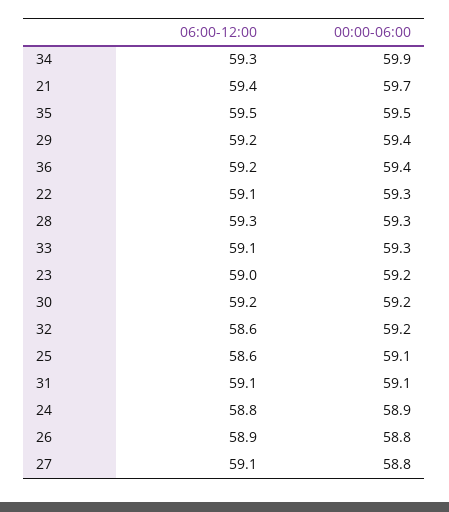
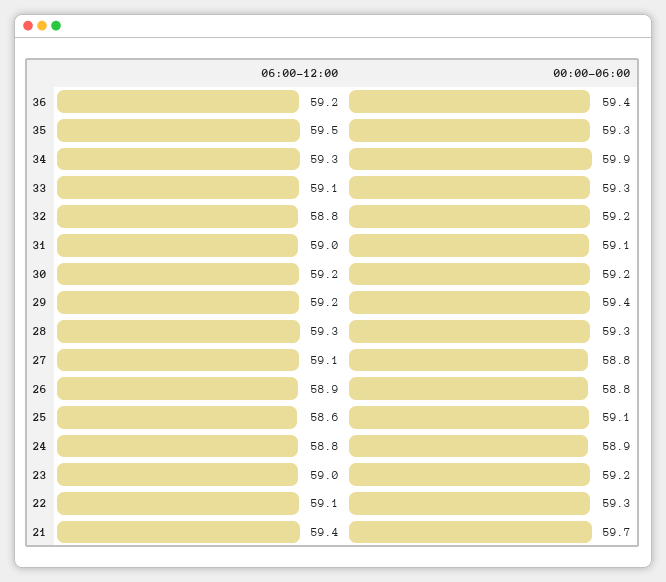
00:00-06:00, 35: 59.5 -> 59.3
06:00-12:00, 32: 58.6 -> 58.8
06:00-12:00, 31: 59.1 -> 59

